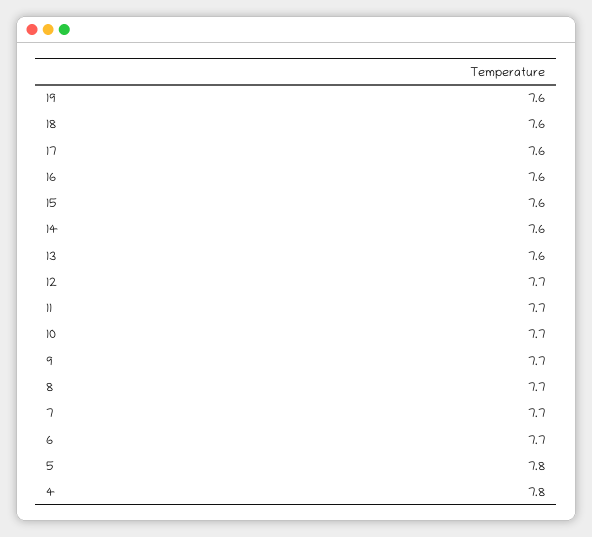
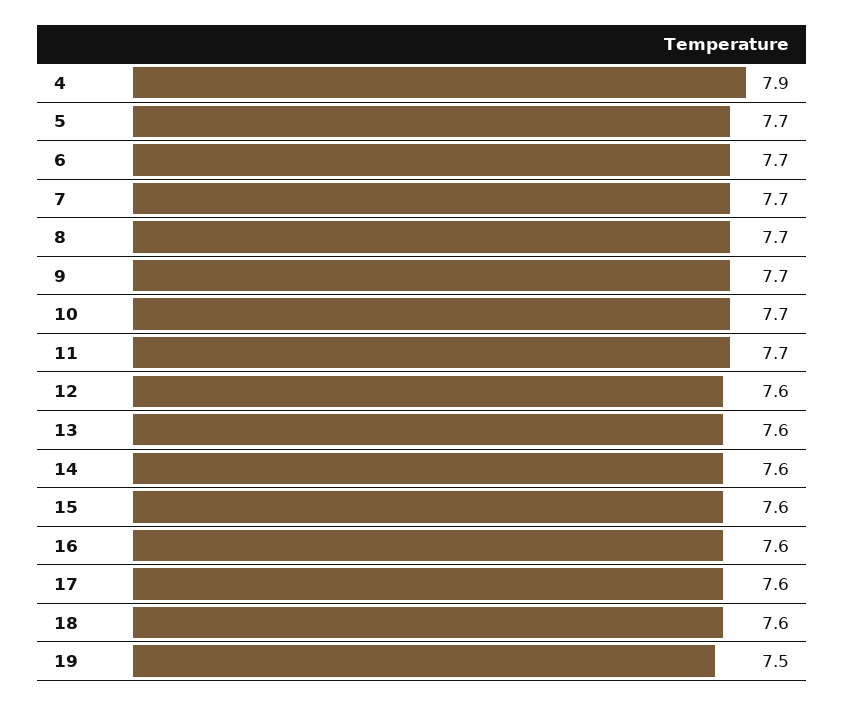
19: 7.6 -> 7.5
12: 7.7 -> 7.6
5: 7.8 -> 7.7
4: 7.8 -> 7.9

